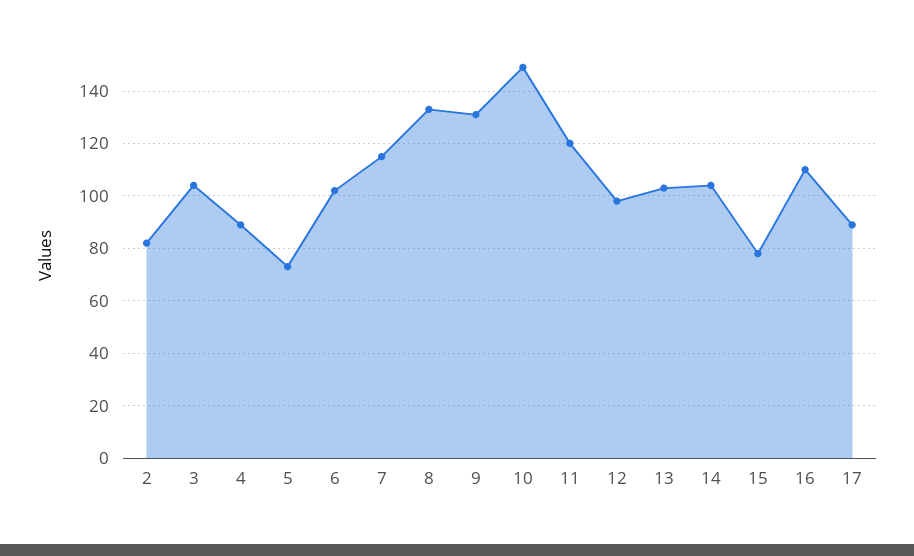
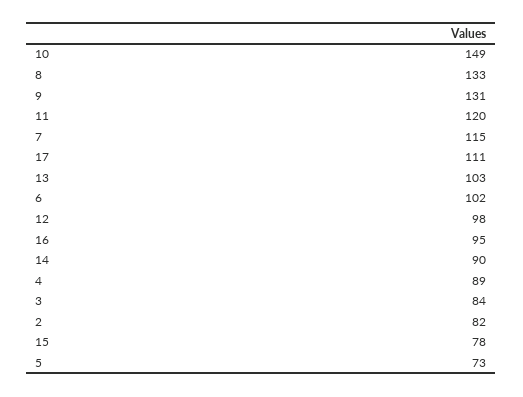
3: 105 -> 84
14: 105 -> 90
16: 110 -> 95
17: 90 -> 111

